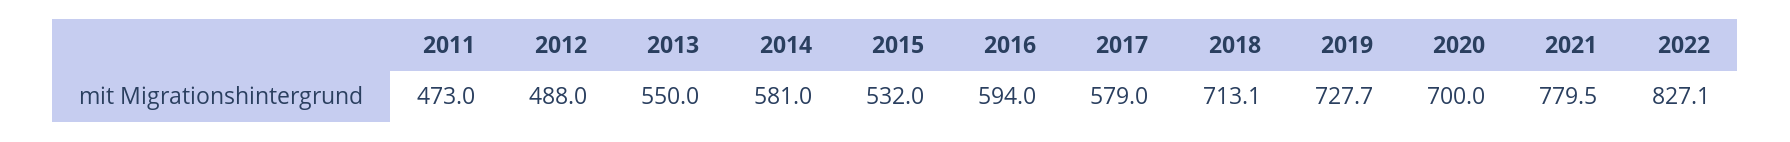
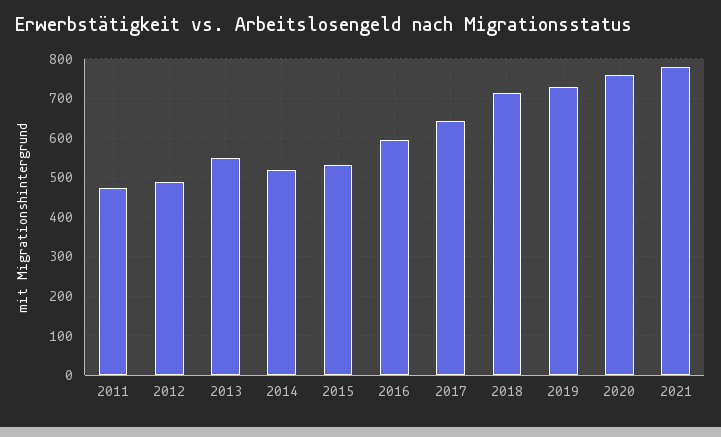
2014: 581 -> 520
2017: 579 -> 640
2020: 700 -> 760
2022: 827.1 -> none

